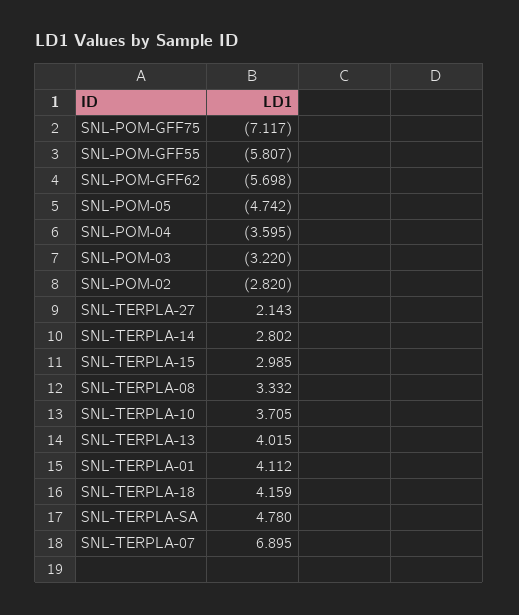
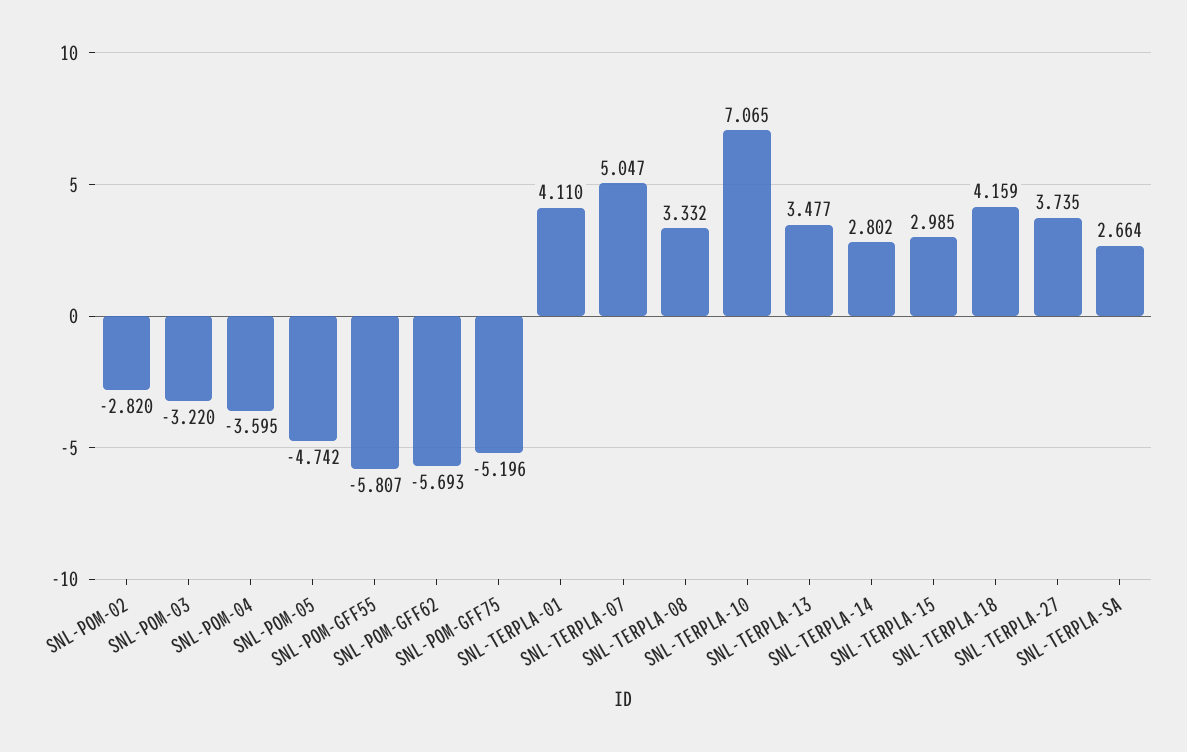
SNL-POM-GFF75: -7.117 -> -5.196
SNL-POM-GFF62: -5.698 -> -5.693
SNL-TERPLA-27: 2.143 -> 3.735
SNL-TERPLA-10: 3.705 -> 7.065
SNL-TERPLA-13: 4.015 -> 3.477
SNL-TERPLA-01: 4.112 -> 4.11
SNL-TERPLA-SA: 4.78 -> 2.664
SNL-TERPLA-07: 6.895 -> 5.047

